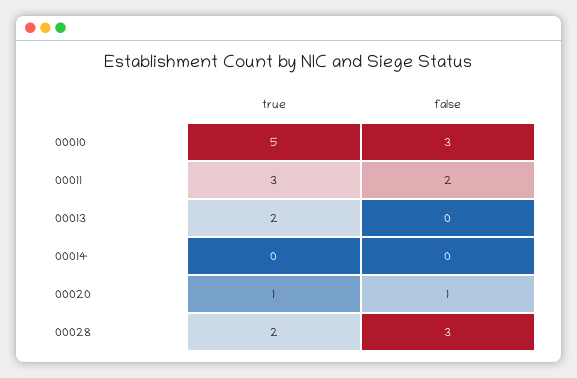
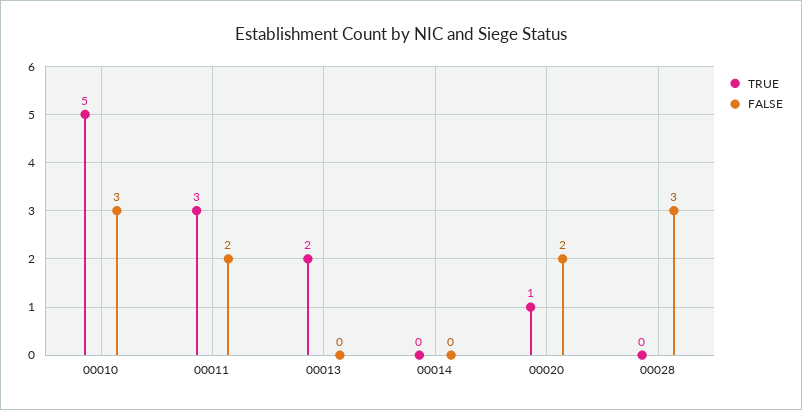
false, 00020: 1 -> 2
true, 00028: 2 -> 0

